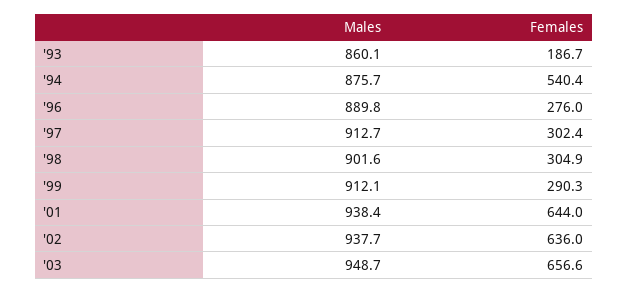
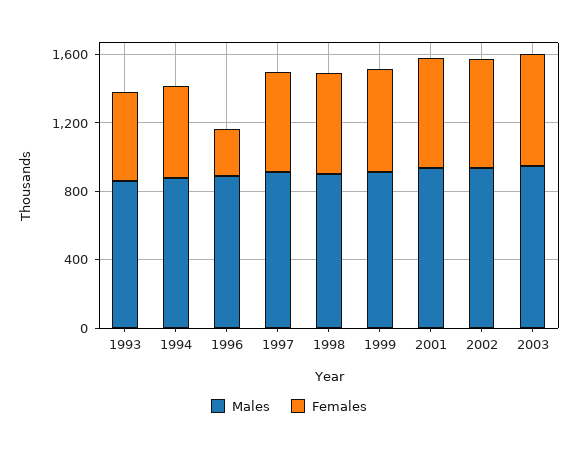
Females, '93: 186.7 -> 500
Females, '97: 302.4 -> 600
Females, '98: 304.9 -> 600
Females, '99: 290.3 -> 600

